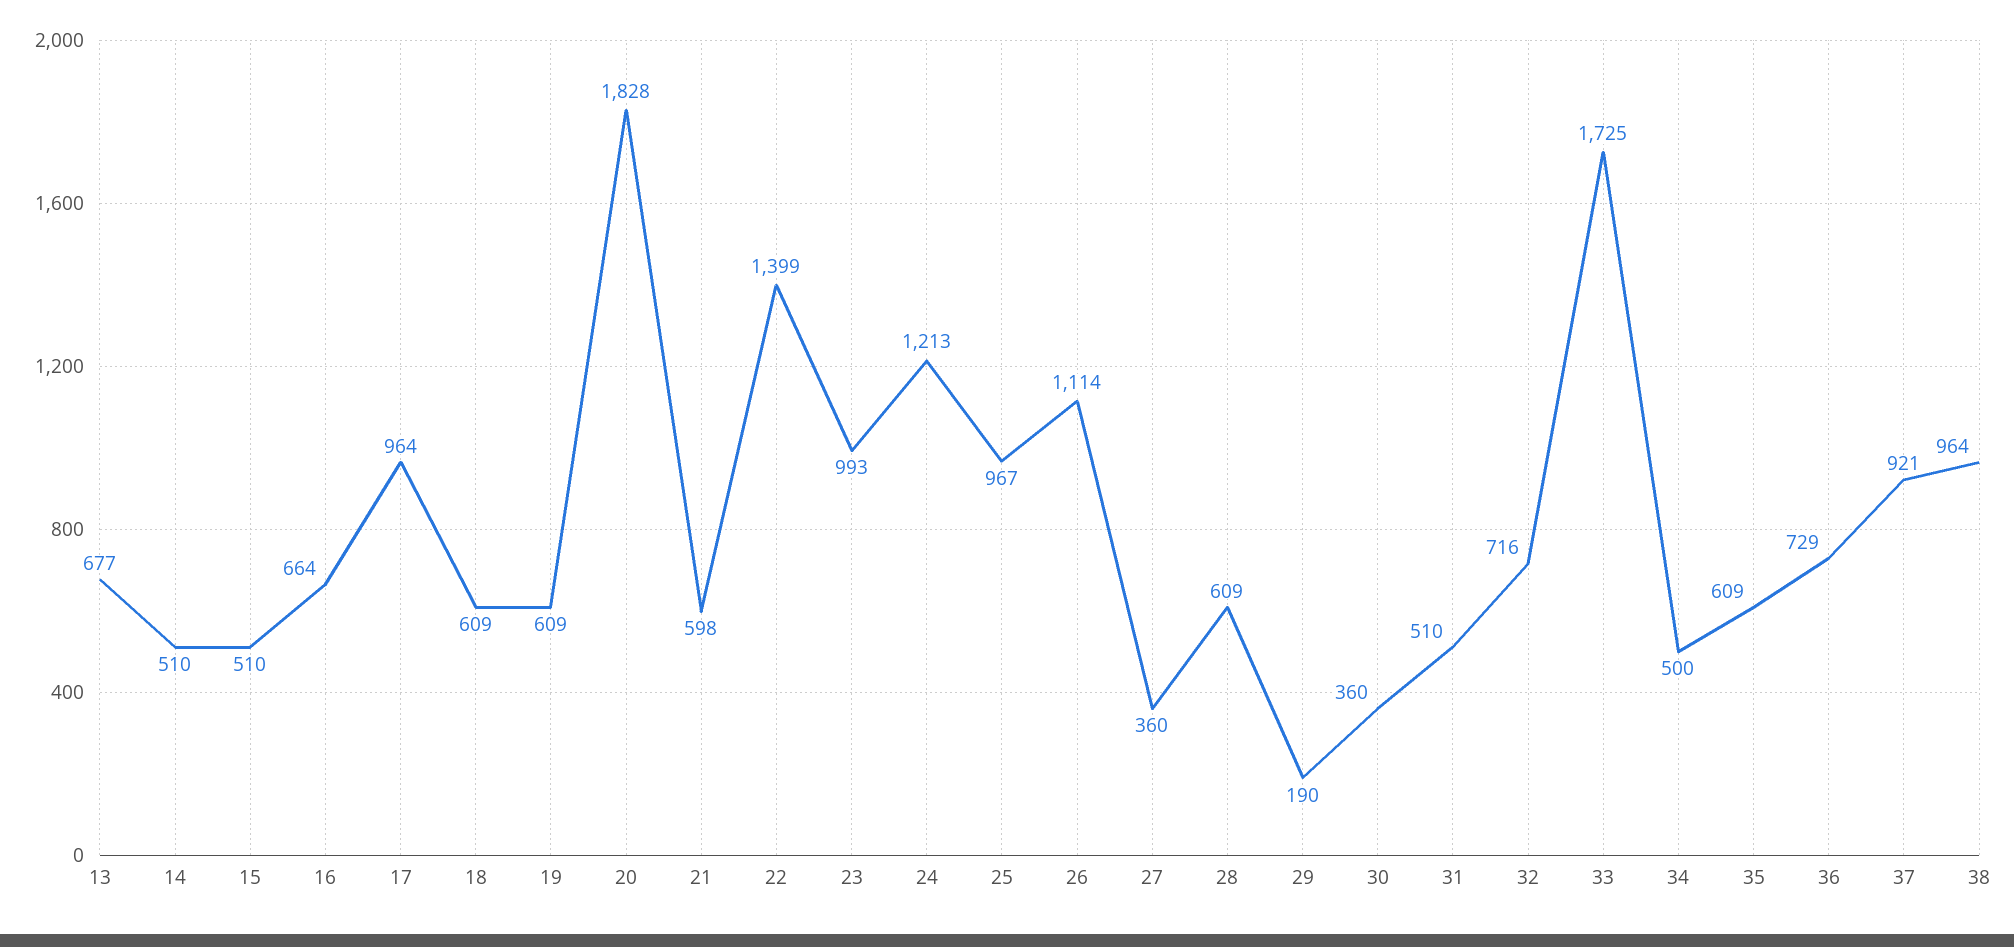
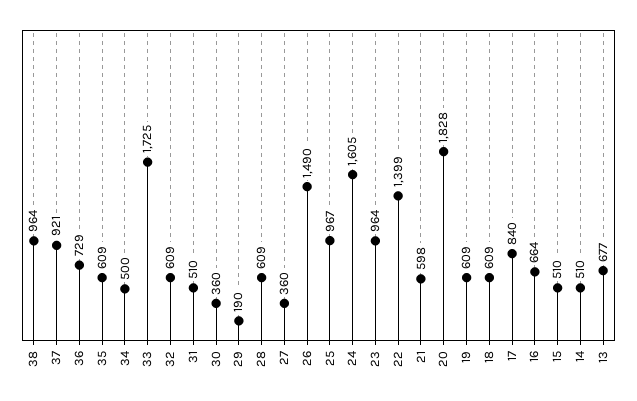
17: 964 -> 840
23: 993 -> 964
24: 1213 -> 1605
26: 1114 -> 1490
32: 716 -> 609

